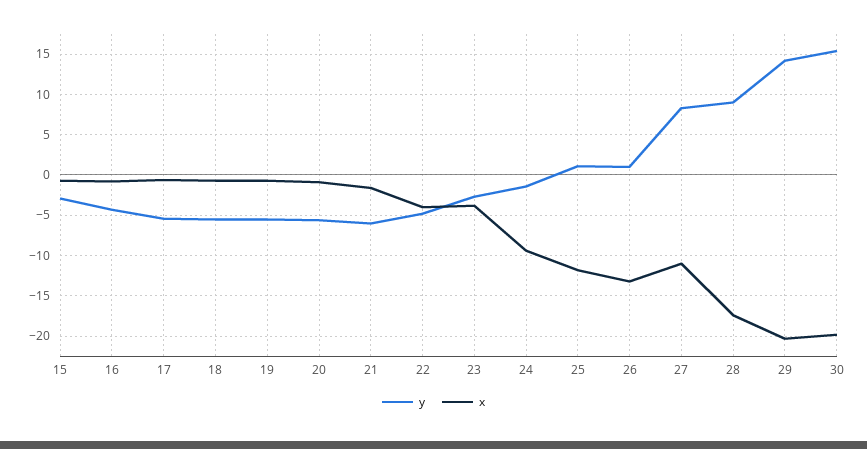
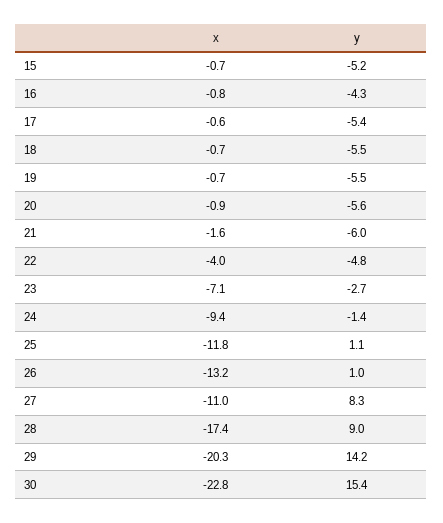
y, 15: -3 -> -5.2
x, 23: -4 -> -7.1
x, 30: -20 -> -22.8

